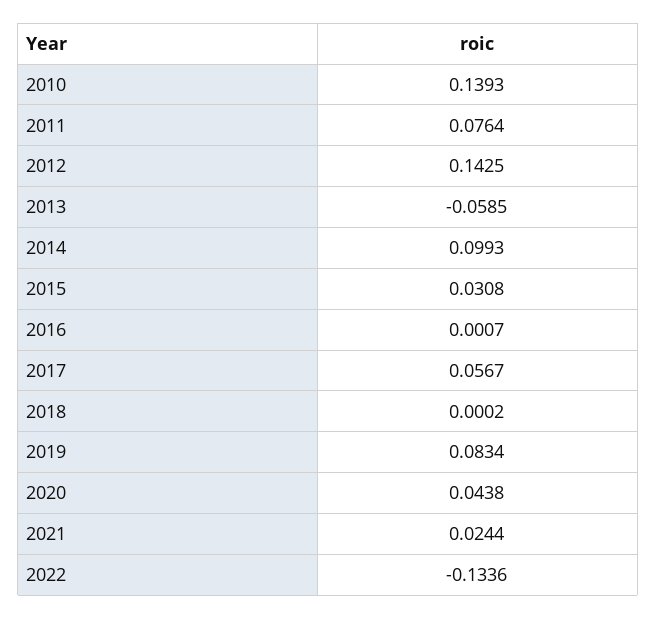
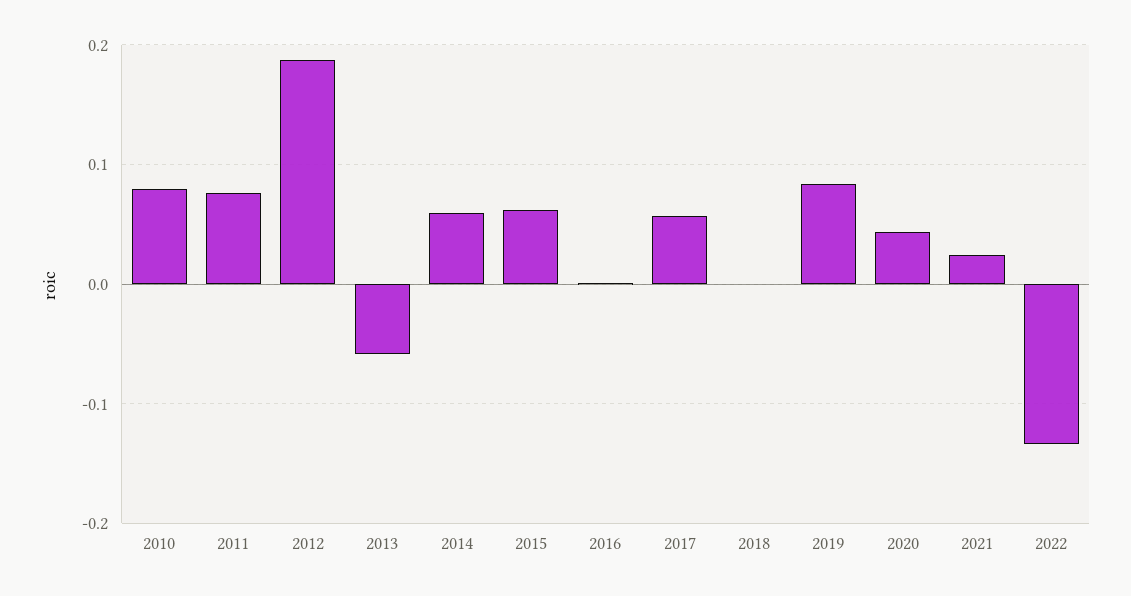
2010: 0.1393 -> 0.08
2012: 0.1425 -> 0.19
2014: 0.0993 -> 0.06
2015: 0.0308 -> 0.06

